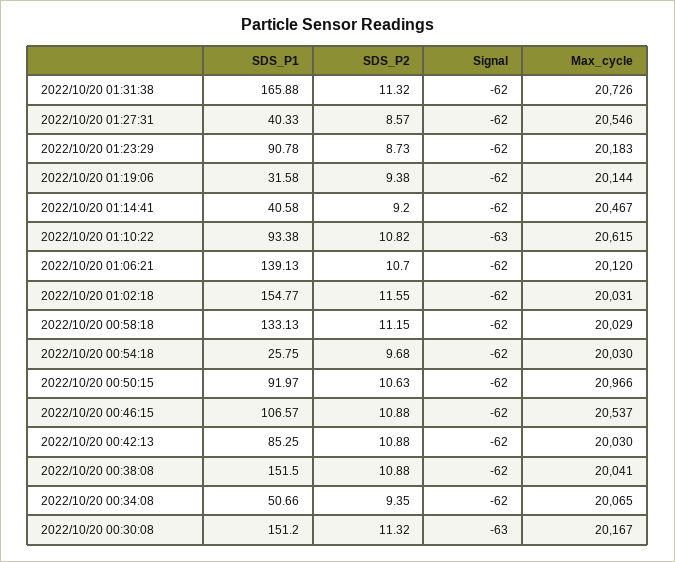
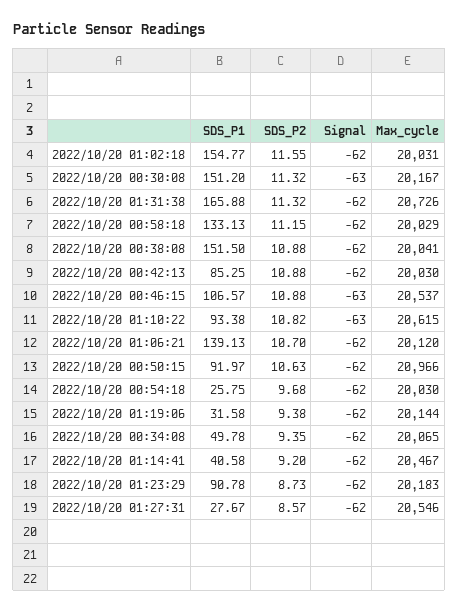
SDS_P1, 2022/10/20 01:27:31: 40.33 -> 27.67
Signal, 2022/10/20 00:46:15: -62 -> -63
SDS_P1, 2022/10/20 00:34:08: 50.66 -> 49.78

